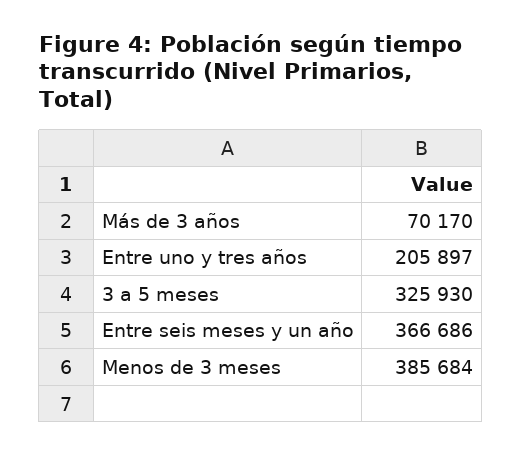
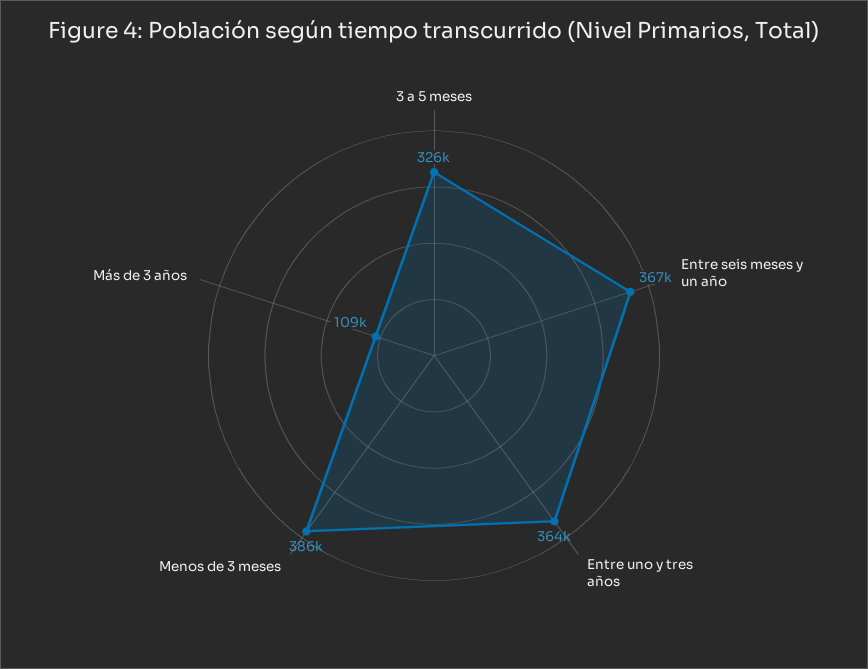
Más de 3 años: 70170 -> 109000
Entre uno y tres años: 205897 -> 364000

